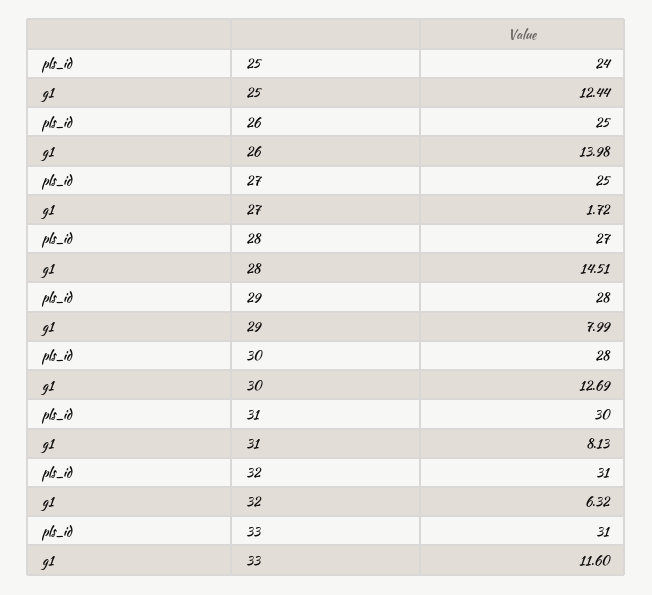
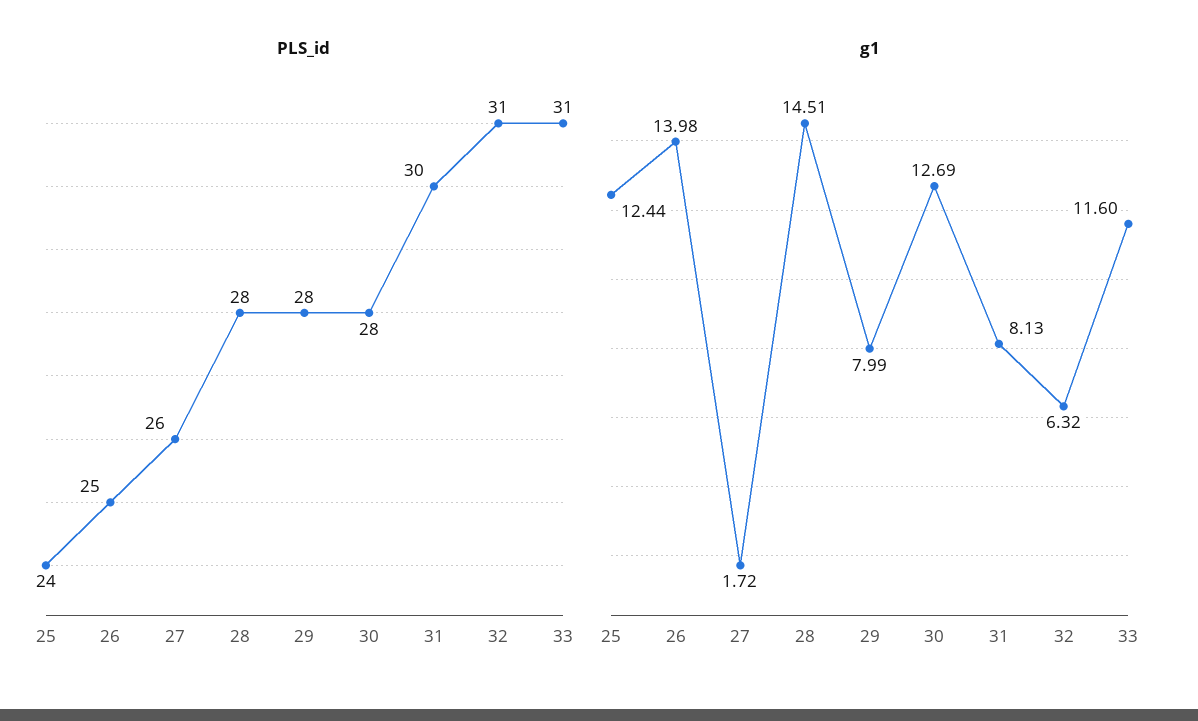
pls_id, 27: 25 -> 26
pls_id, 28: 27 -> 28

